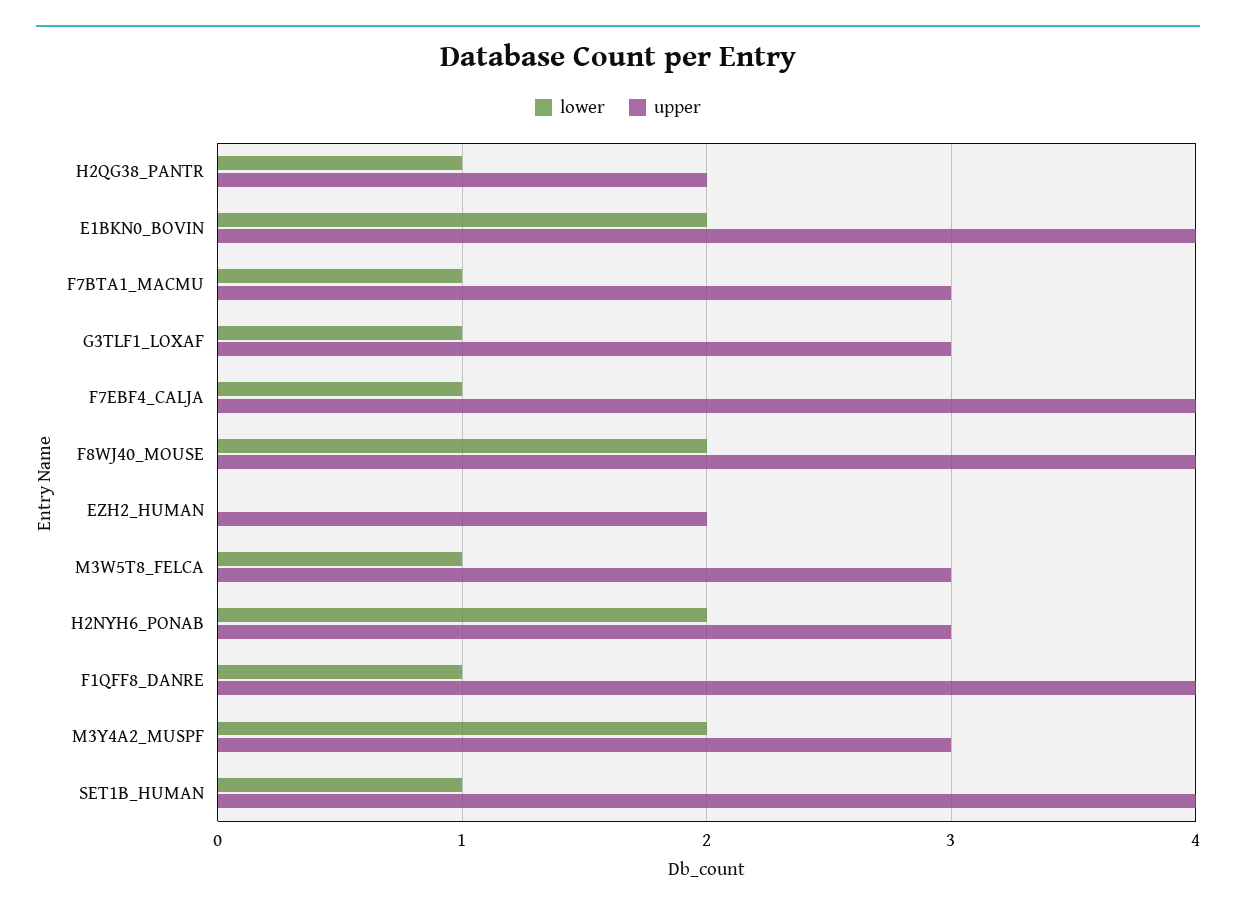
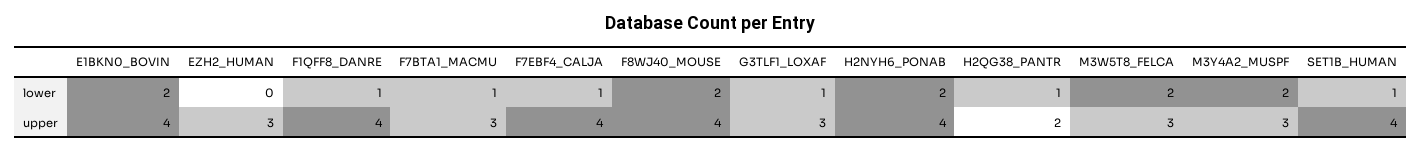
upper, EZH2_HUMAN: 2 -> 3
lower, M3W5T8_FELCA: 1 -> 2
upper, H2NYH6_PONAB: 3 -> 4

